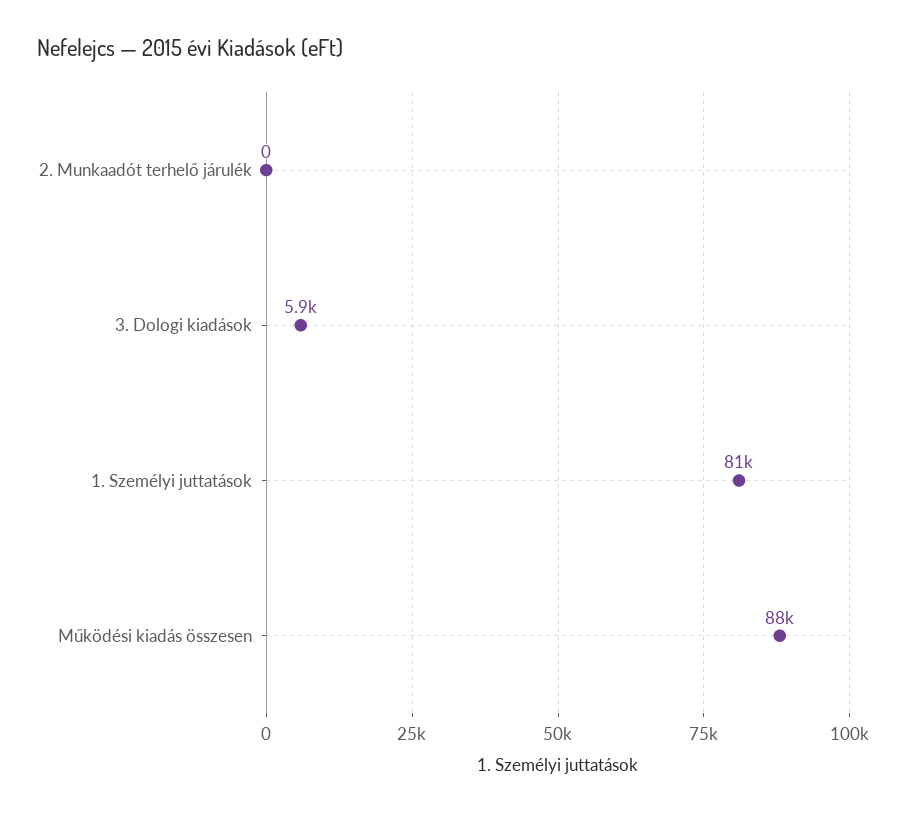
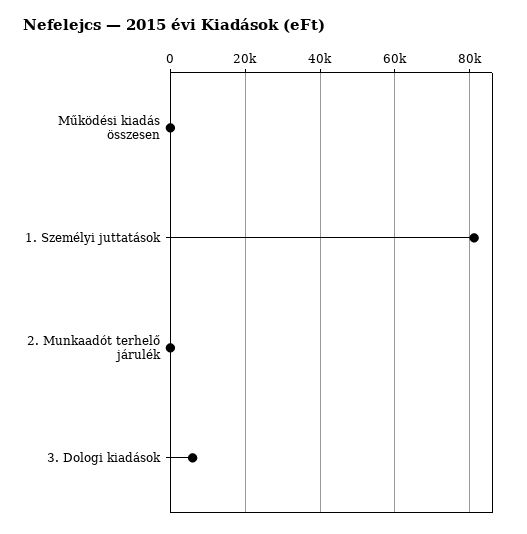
Működési kiadás összesen: 88000 -> 0

